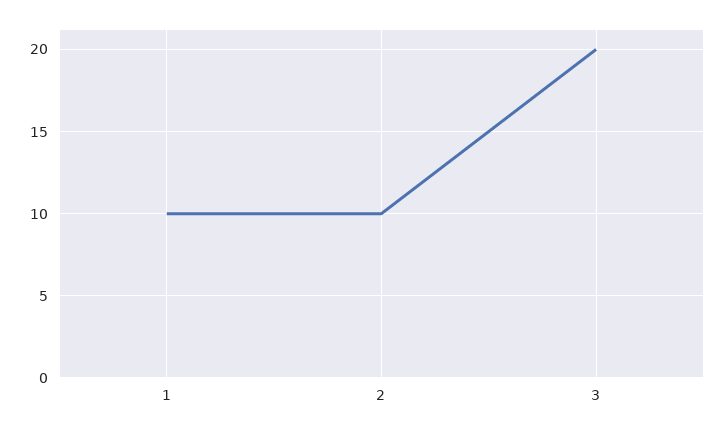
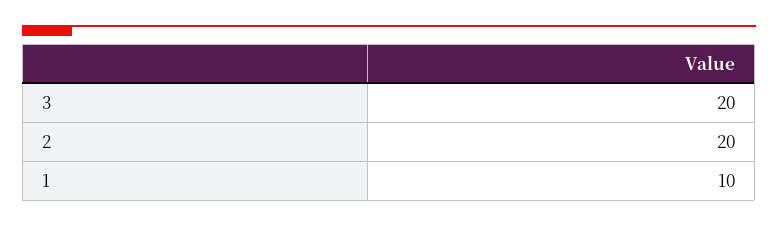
2: 10 -> 20

